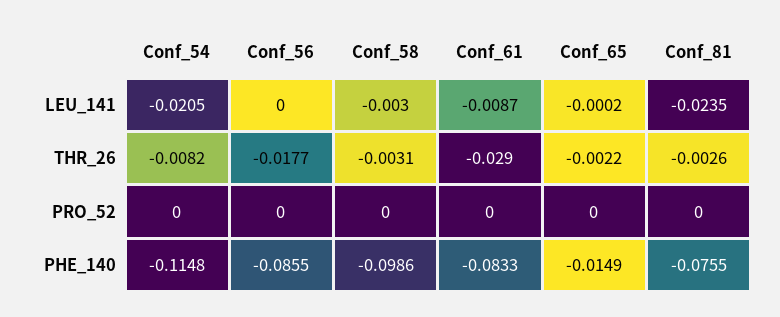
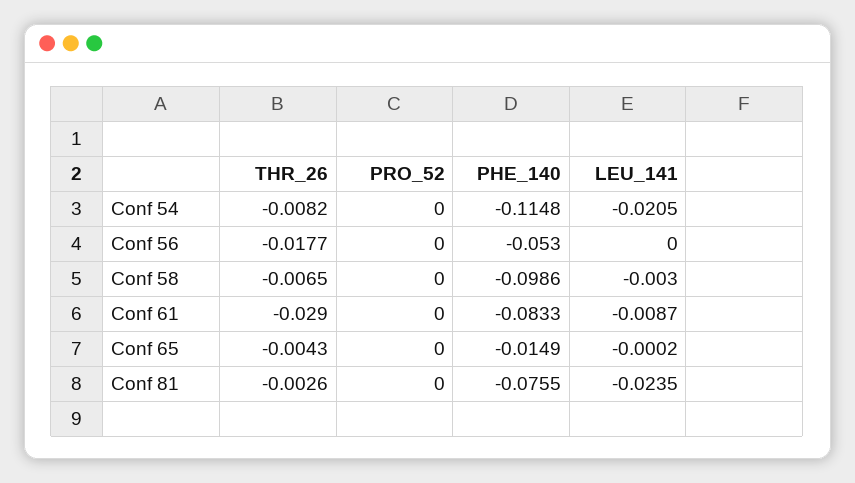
Conf_58, THR_26: -0.0031 -> -0.0065
Conf_65, THR_26: -0.0022 -> -0.0043
Conf_56, PHE_140: -0.0855 -> -0.053

